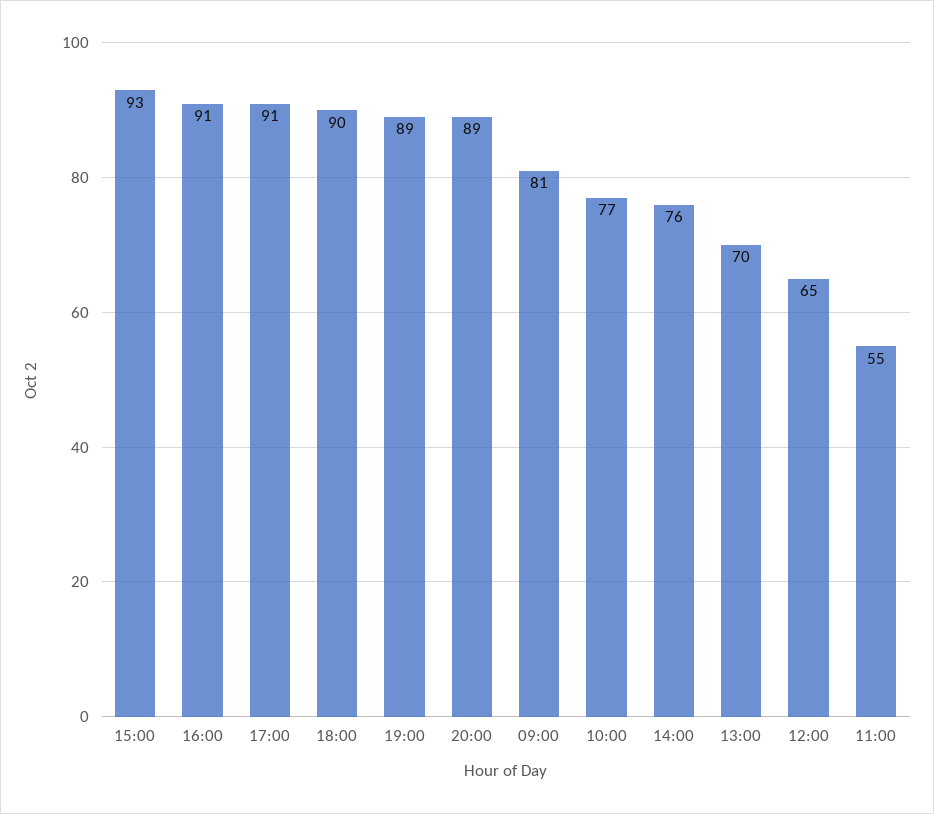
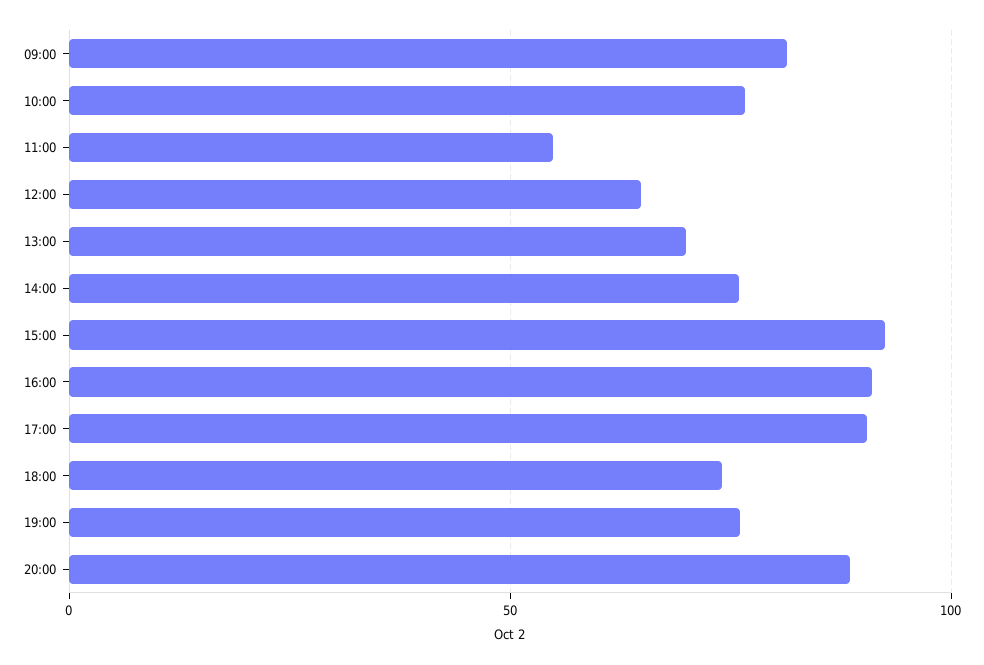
18:00: 90 -> 75
19:00: 89 -> 75

